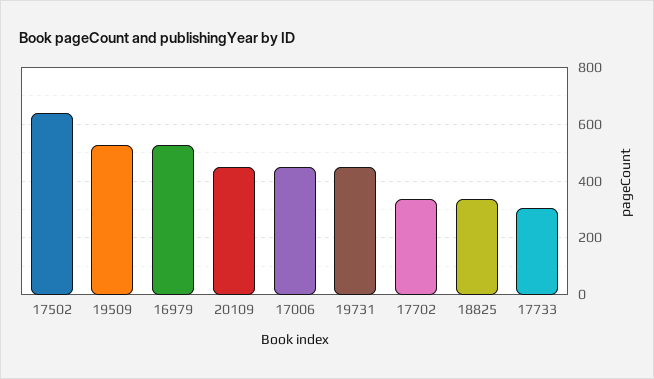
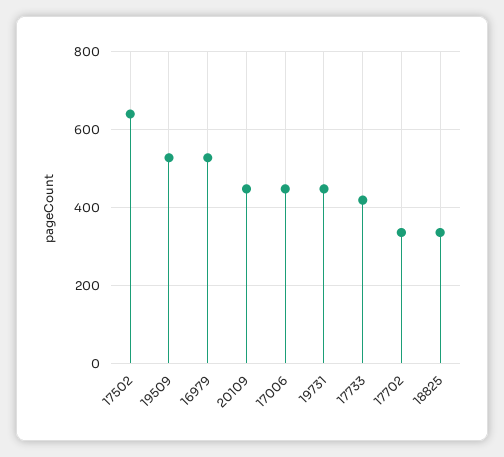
17733: 300 -> 420

